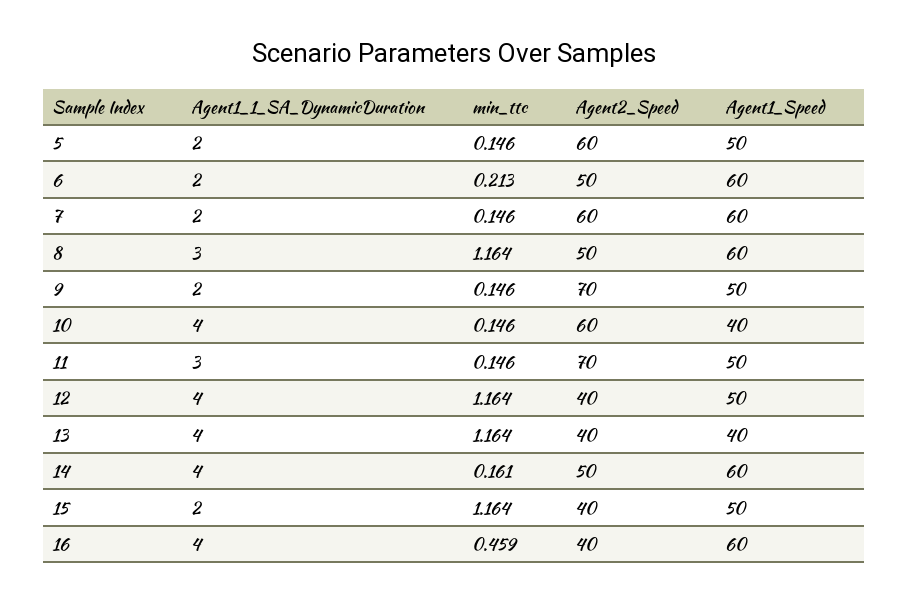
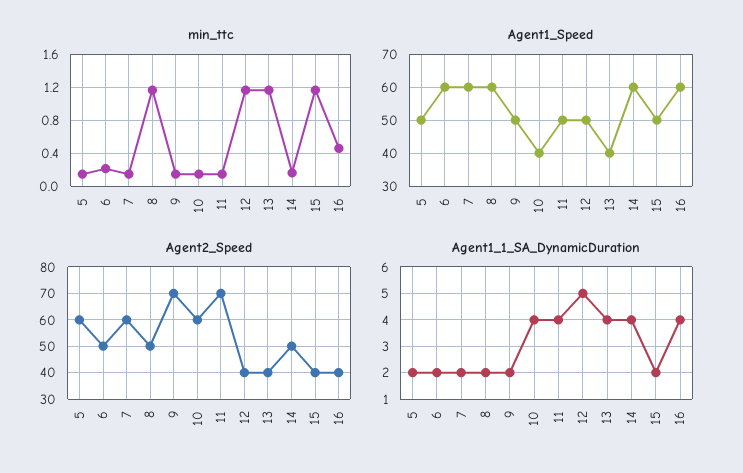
Agent1_1_SA_DynamicDuration, 8: 3 -> 2
Agent1_1_SA_DynamicDuration, 11: 3 -> 4
Agent1_1_SA_DynamicDuration, 12: 4 -> 5

